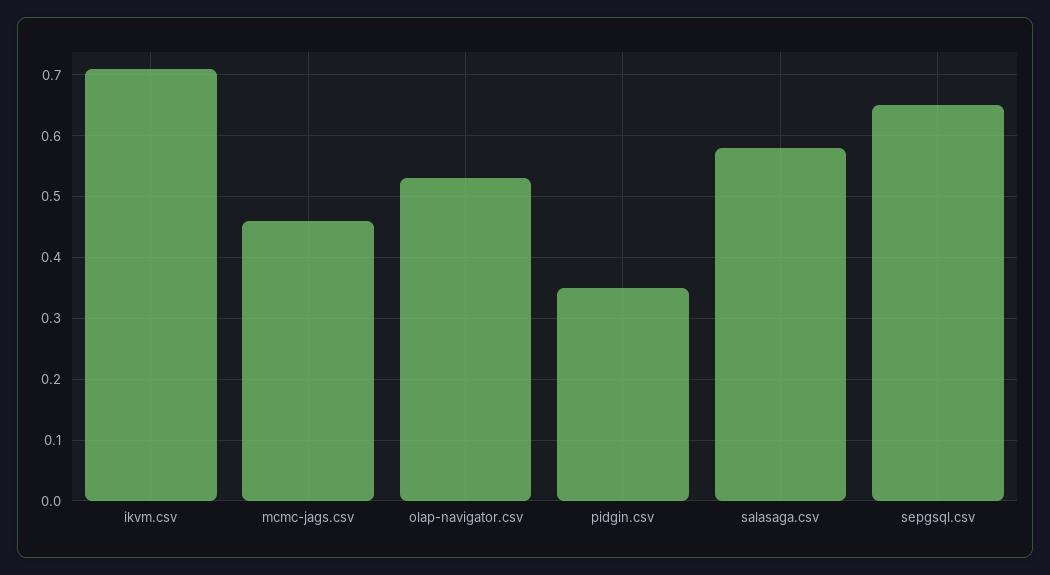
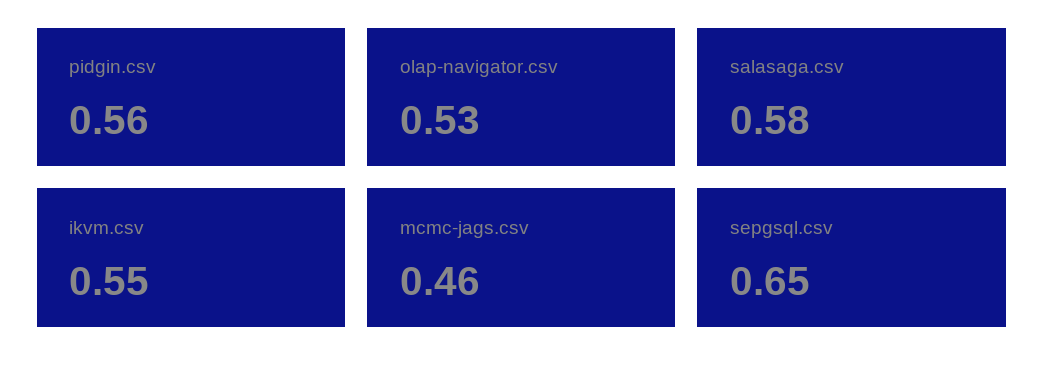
ikvm.csv: 0.71 -> 0.55
pidgin.csv: 0.35 -> 0.56

